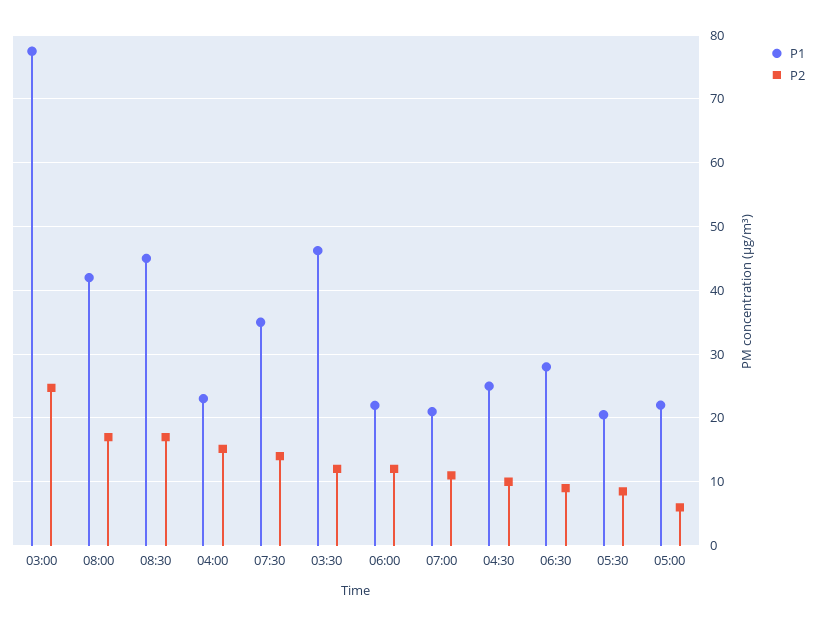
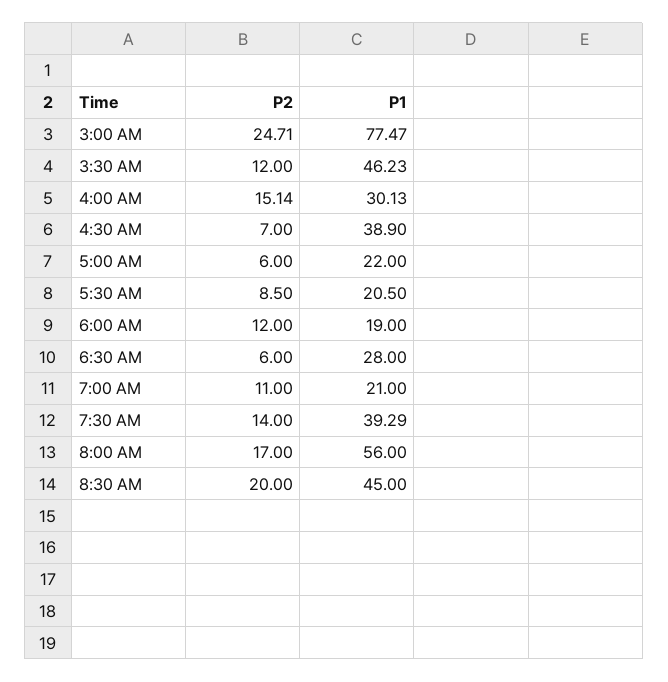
P1, 08:00: 42 -> 56
P2, 08:30: 17 -> 20
P1, 04:00: 23 -> 30.13
P1, 07:30: 35 -> 39.29
P1, 06:00: 22 -> 19
P1, 04:30: 25 -> 38.9
P2, 04:30: 10 -> 7
P2, 06:30: 9 -> 6

